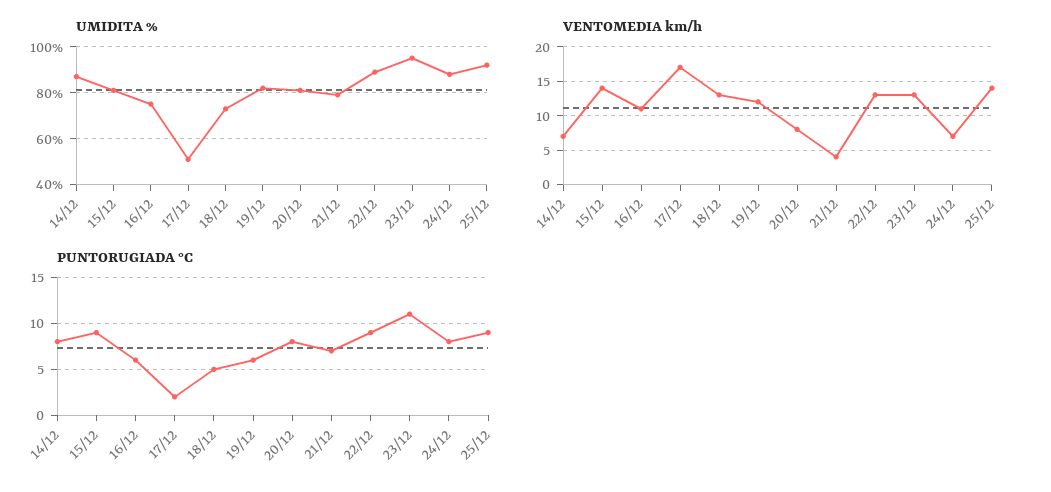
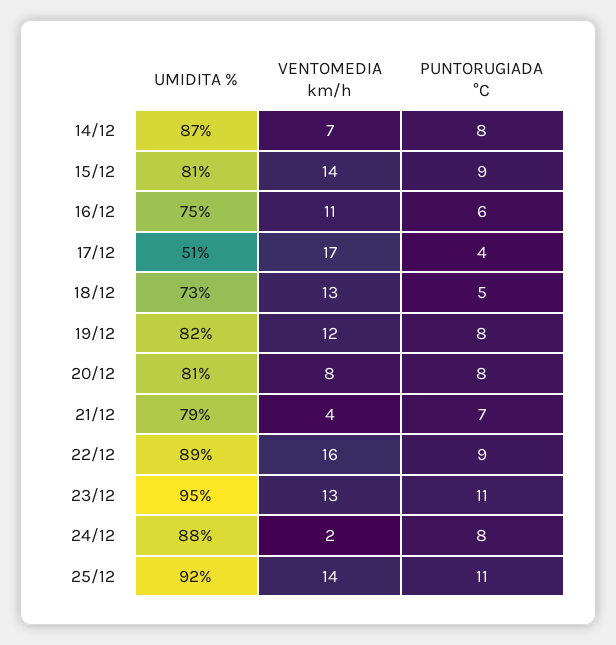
VENTOMEDIA km/h, 22/12: 13 -> 16
VENTOMEDIA km/h, 24/12: 7 -> 2
PUNTORUGIADA °C, 17/12: 2 -> 4
PUNTORUGIADA °C, 19/12: 6 -> 8
PUNTORUGIADA °C, 25/12: 9 -> 11

